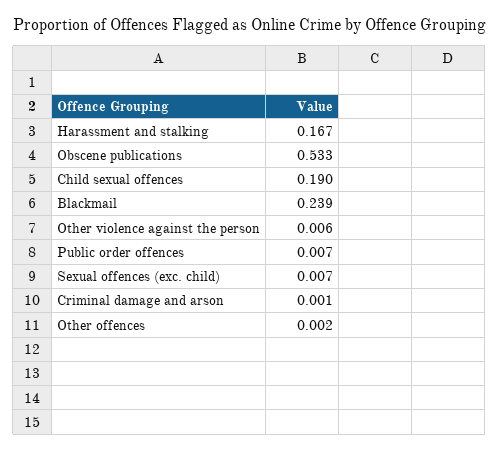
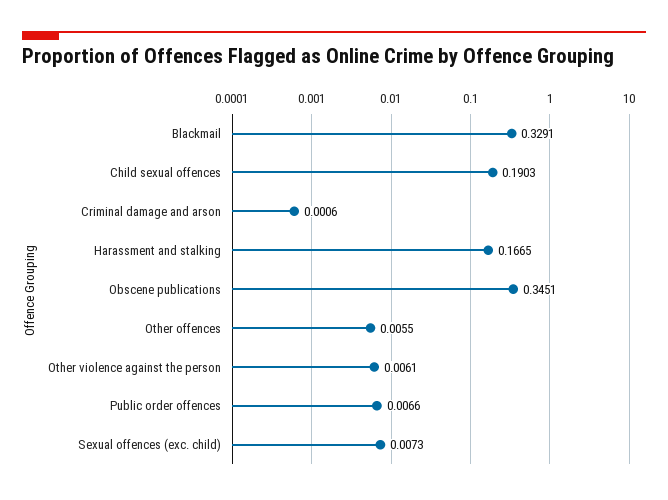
Obscene publications: 0.533 -> 0.3451
Blackmail: 0.239 -> 0.3291
Other offences: 0.002 -> 0.0055

